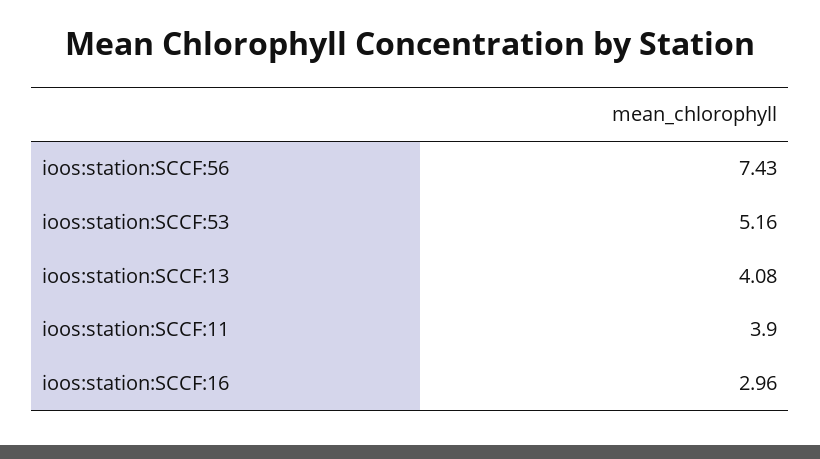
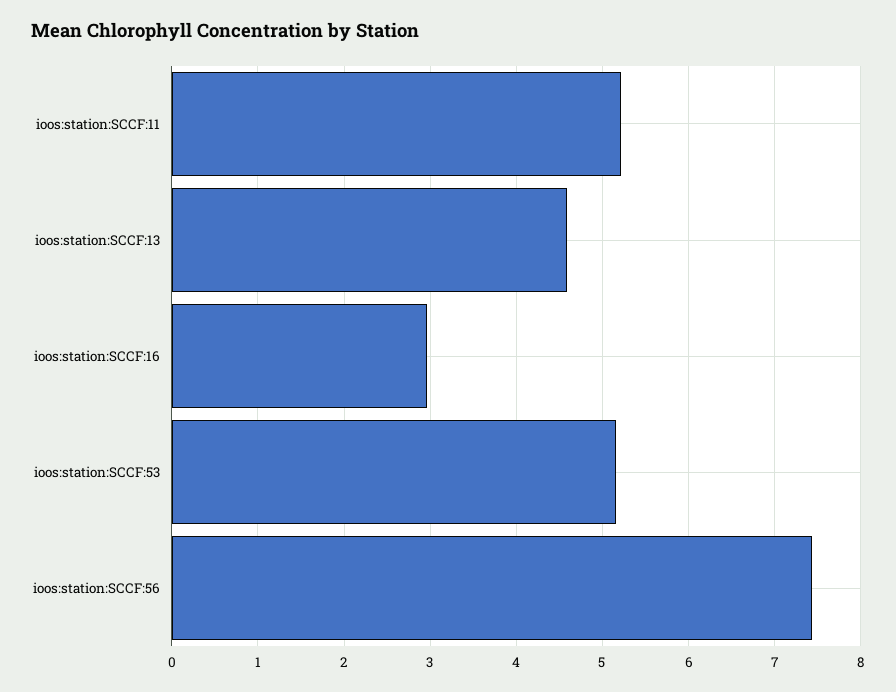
ioos:station:SCCF:13: 4.08 -> 4.6
ioos:station:SCCF:11: 3.9 -> 5.2

